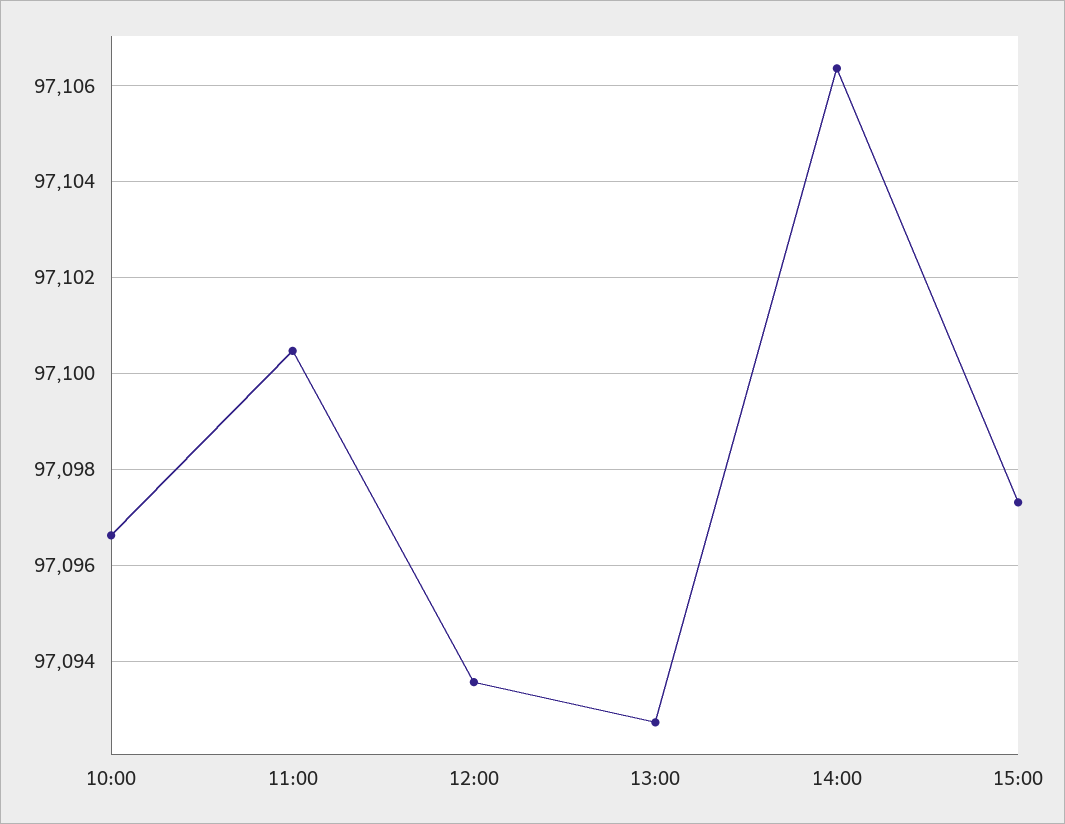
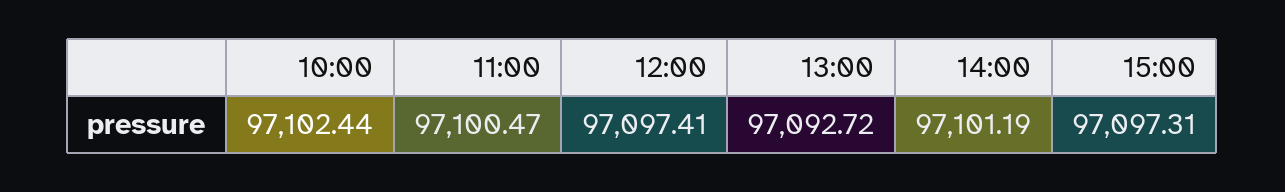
10:00: 97096.6 -> 97102.44
12:00: 97093.6 -> 97097.41
14:00: 97106.4 -> 97101.19

